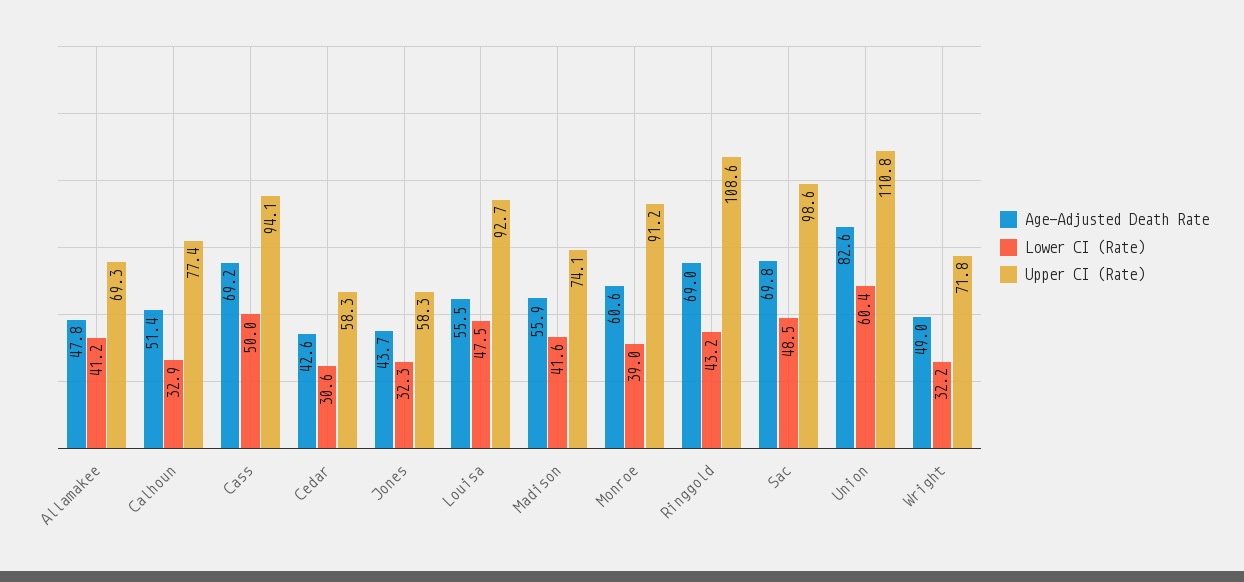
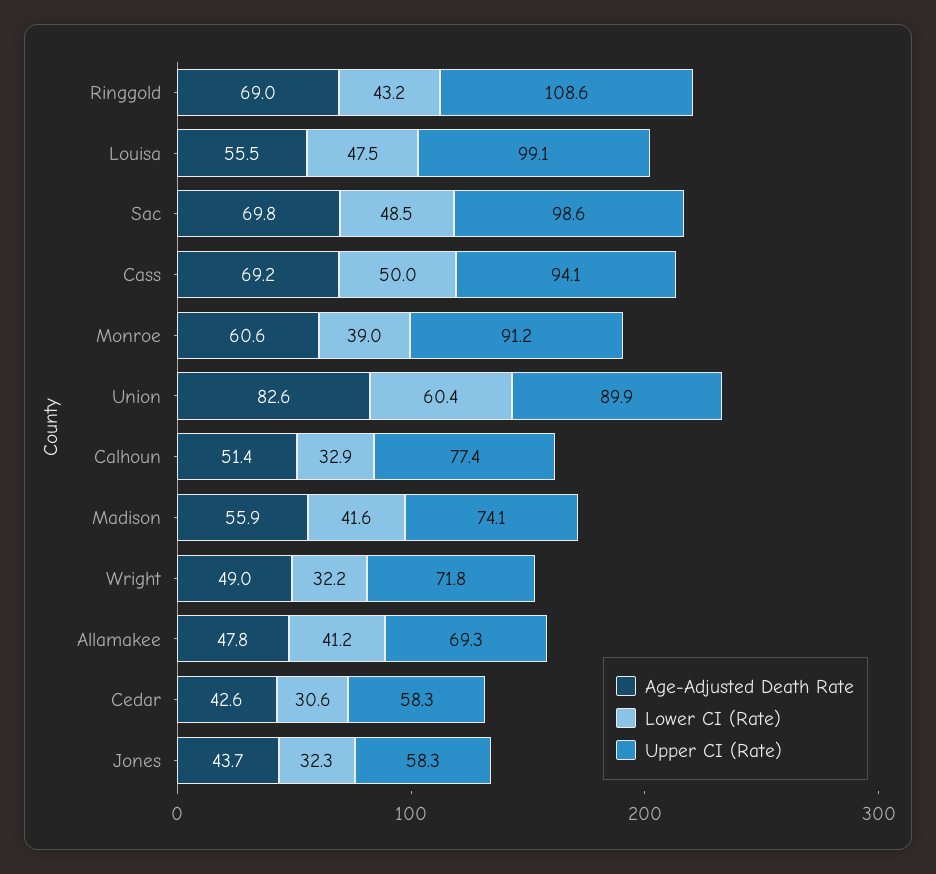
Upper CI (Rate), Louisa: 92.7 -> 99.1
Upper CI (Rate), Union: 110.8 -> 89.9

